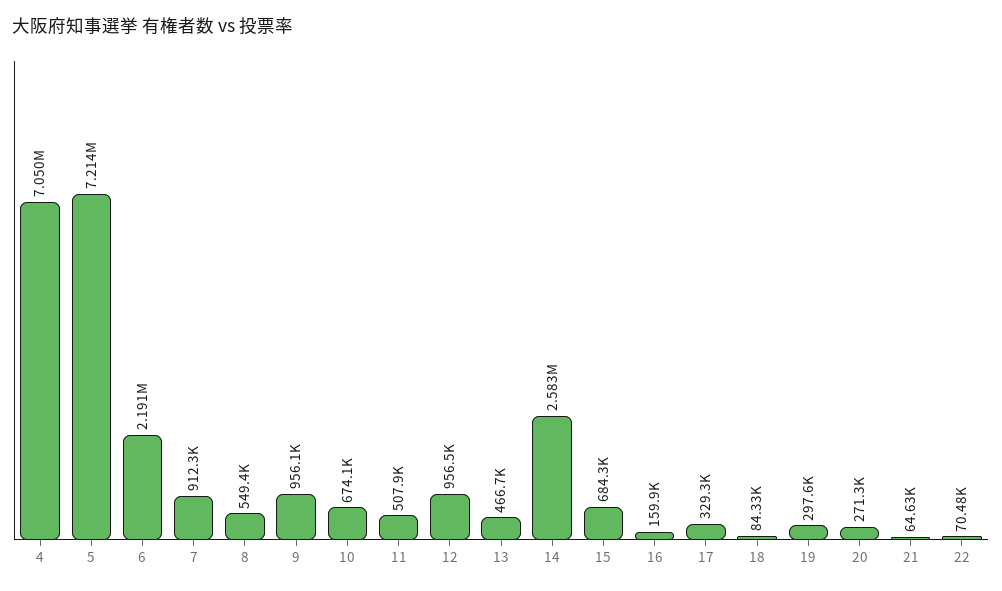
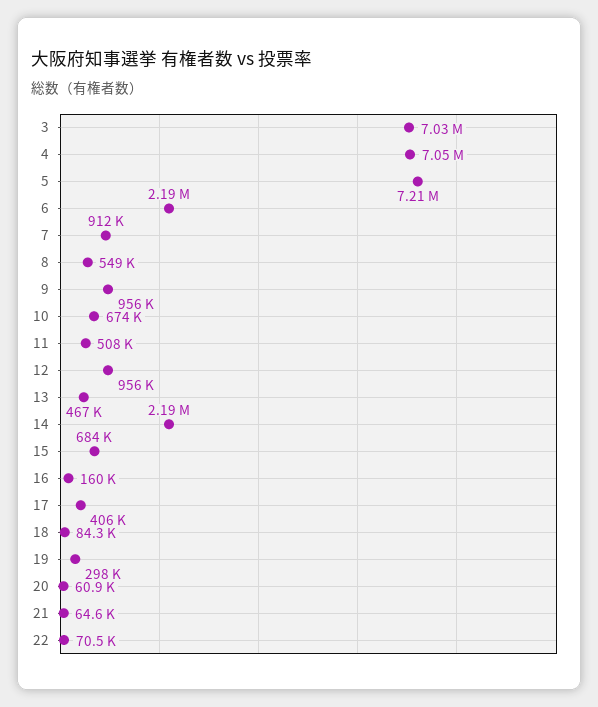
14: 2583000 -> 2190000
17: 329300 -> 406000
20: 271300 -> 60900
3: none -> 7030000

